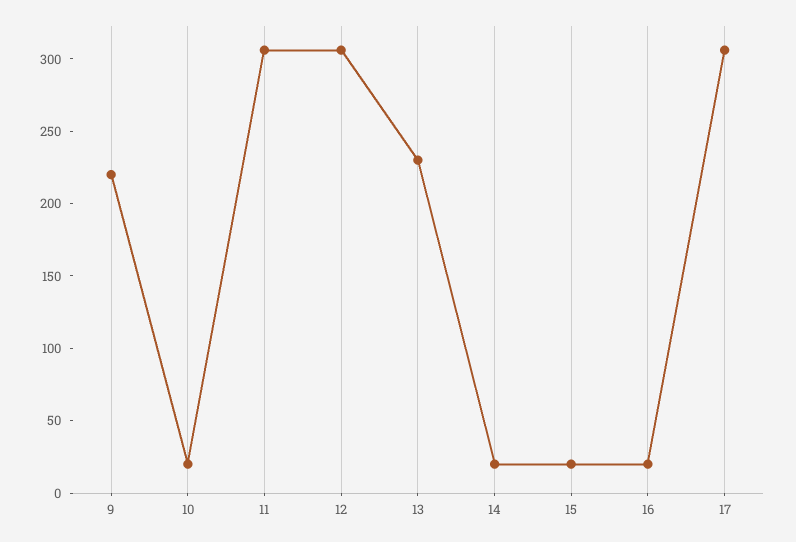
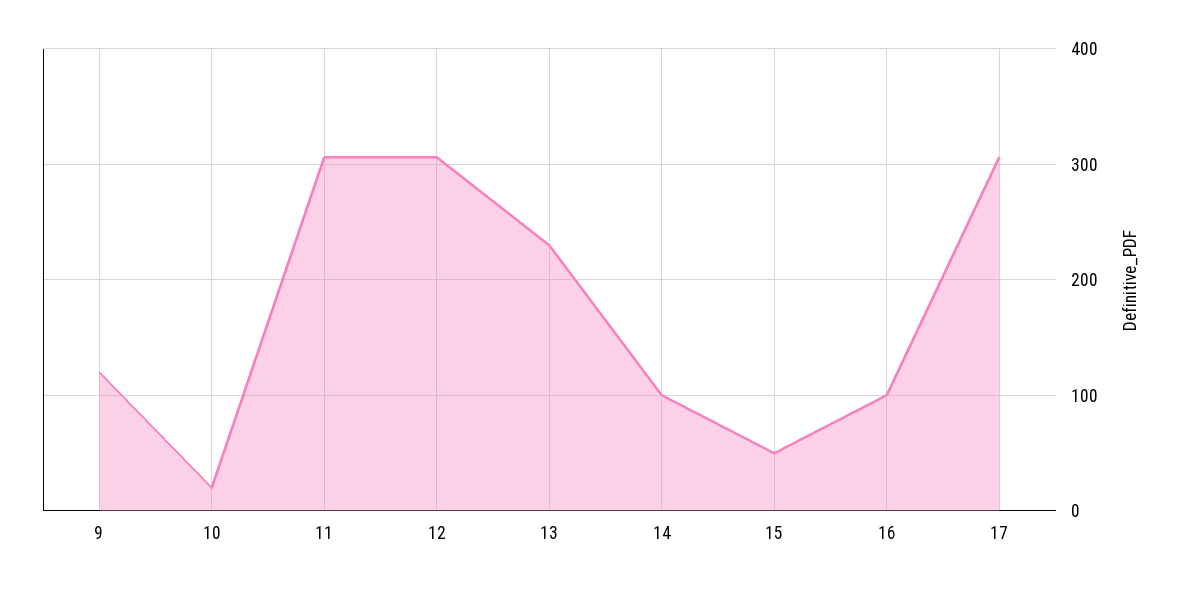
9: 220 -> 120
14: 20 -> 100
15: 20 -> 50
16: 20 -> 100

